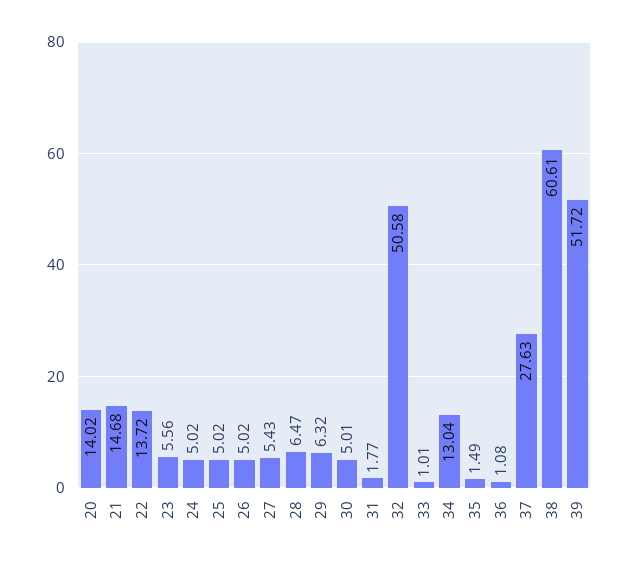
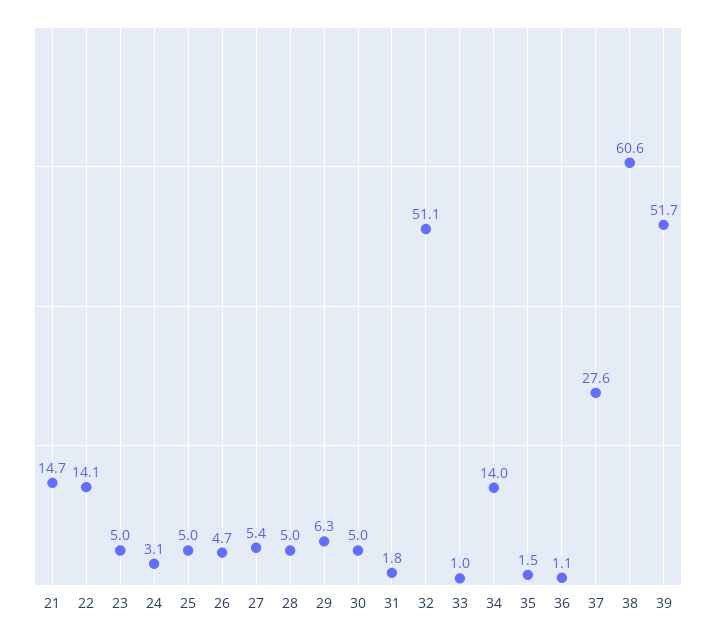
20: 14.02 -> none
22: 13.72 -> 14.1
23: 5.56 -> 5
24: 5.02 -> 3.1
26: 5.02 -> 4.7
28: 6.47 -> 5
32: 50.58 -> 51.1
34: 13.04 -> 14

